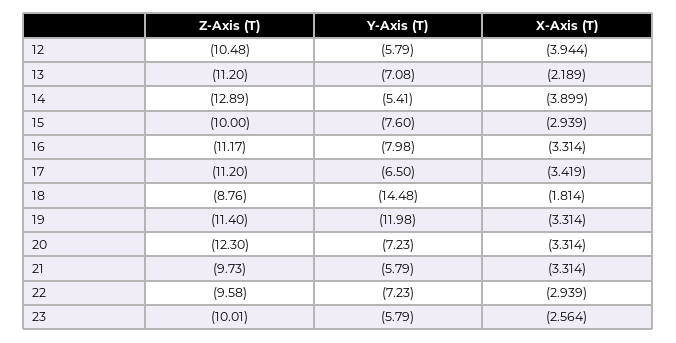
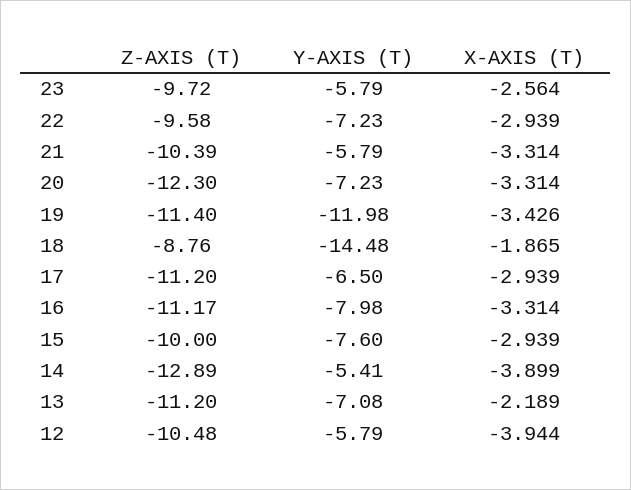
X-Axis (T), 17: -3.419 -> -2.939
X-Axis (T), 18: -1.814 -> -1.865
X-Axis (T), 19: -3.314 -> -3.426
Z-Axis (T), 21: -9.73 -> -10.39
Z-Axis (T), 23: -10.01 -> -9.72

